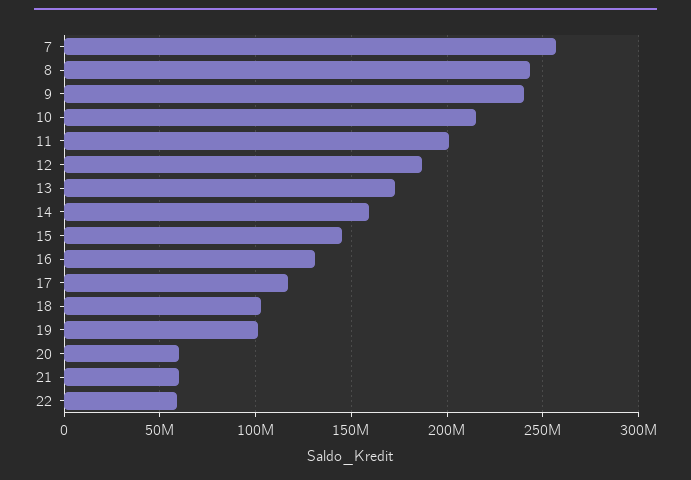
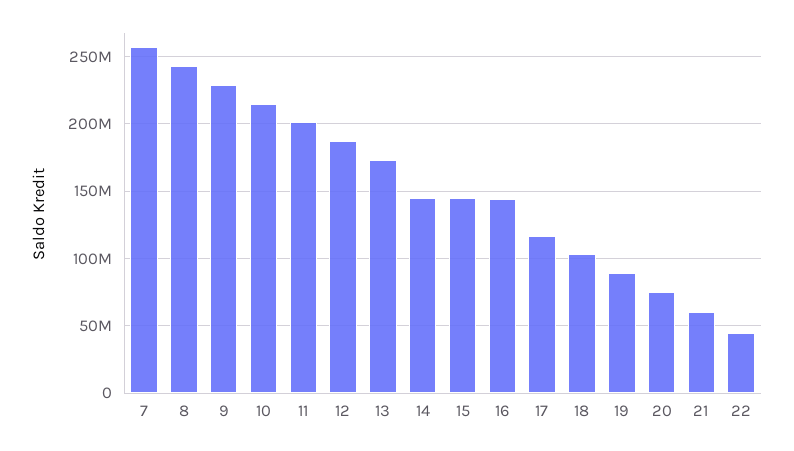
9: 240000000 -> 230000000
14: 160000000 -> 145000000
16: 130000000 -> 145000000
19: 100000000 -> 90000000
20: 60000000 -> 75000000
22: 60000000 -> 45000000

